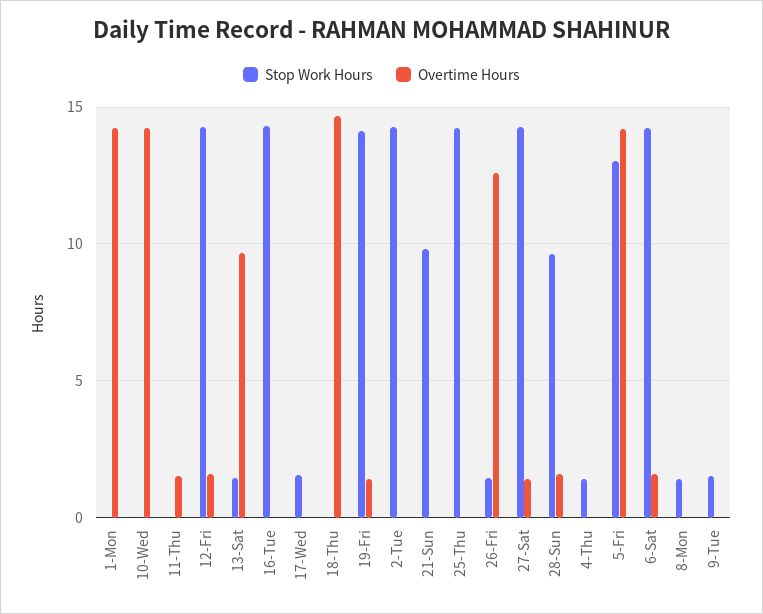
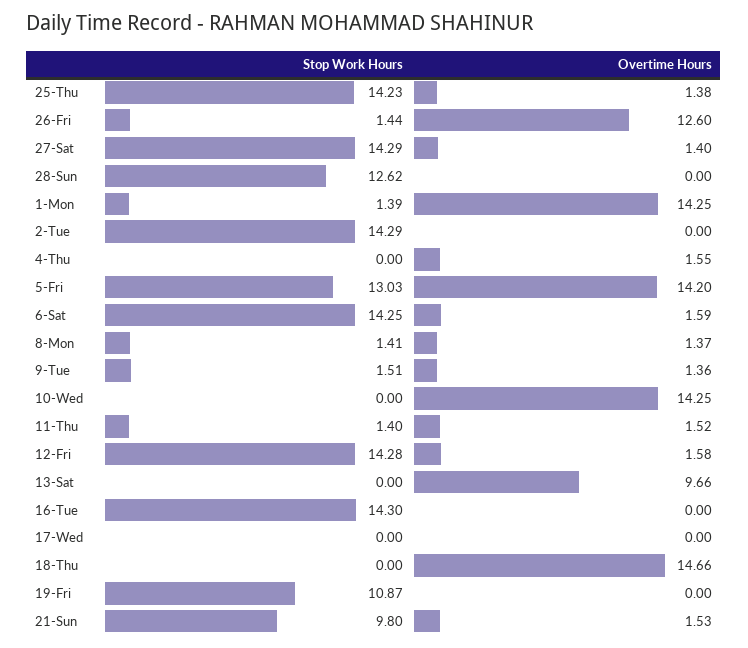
Stop Work Hours, 1-Mon: 0 -> 1.39
Stop Work Hours, 11-Thu: 0 -> 1.4
Stop Work Hours, 13-Sat: 1.5 -> 0
Stop Work Hours, 17-Wed: 1.5 -> 0
Stop Work Hours, 19-Fri: 14 -> 10.87
Overtime Hours, 19-Fri: 1.5 -> 0
Overtime Hours, 21-Sun: 0 -> 1.53
Overtime Hours, 25-Thu: 0 -> 1.38
Stop Work Hours, 28-Sun: 9.5 -> 12.62
Overtime Hours, 28-Sun: 1.5 -> 0
Stop Work Hours, 4-Thu: 1.5 -> 0
Overtime Hours, 4-Thu: 0 -> 1.55
Overtime Hours, 8-Mon: 0 -> 1.37
Overtime Hours, 9-Tue: 0 -> 1.36

